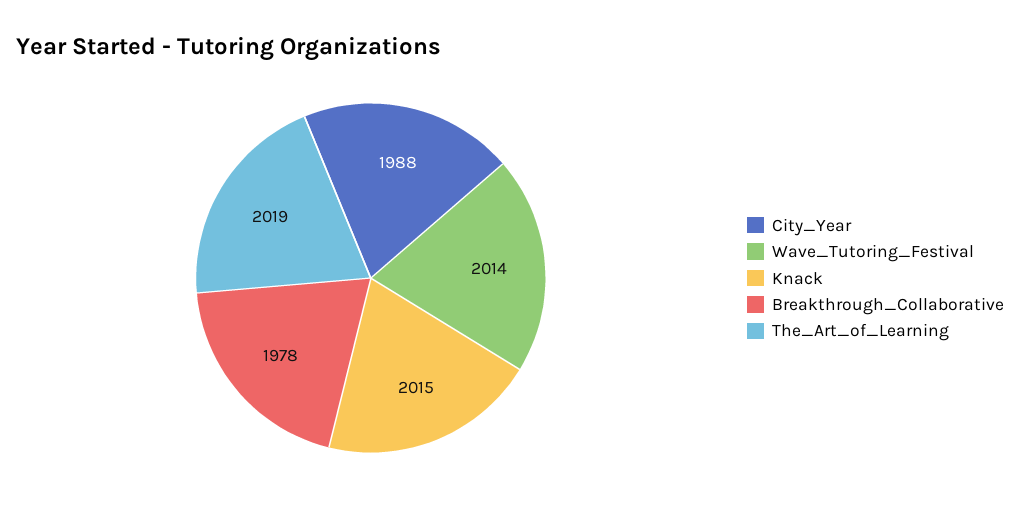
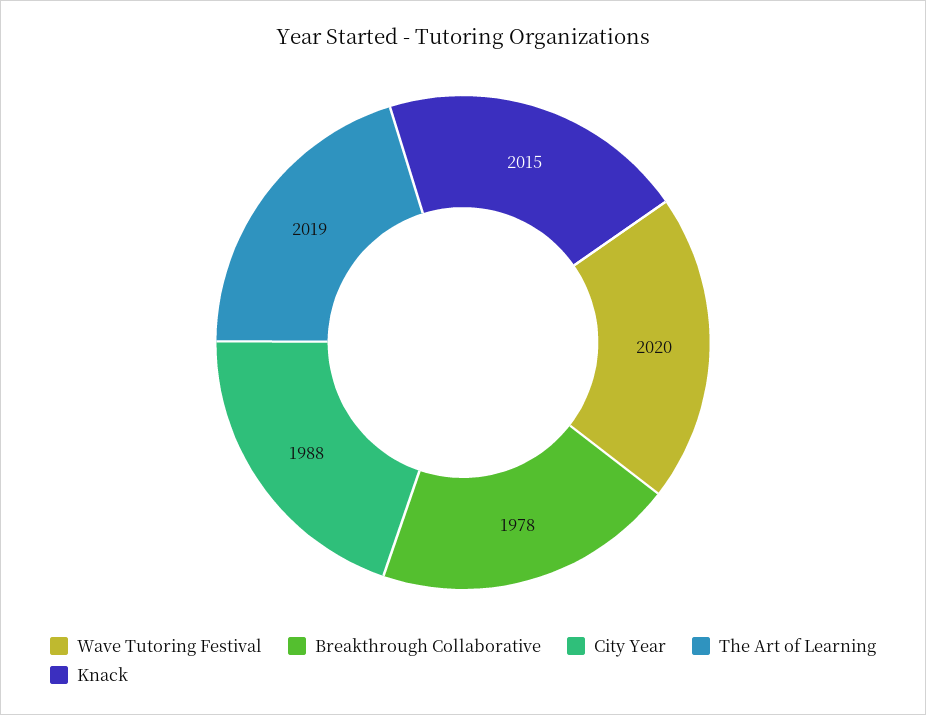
Wave_Tutoring_Festival: 2014 -> 2020

